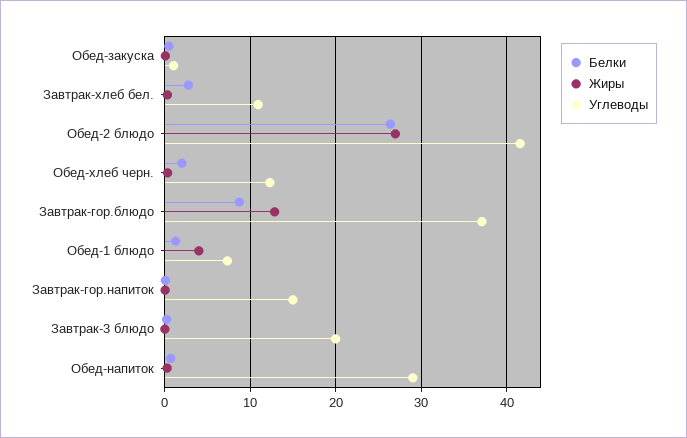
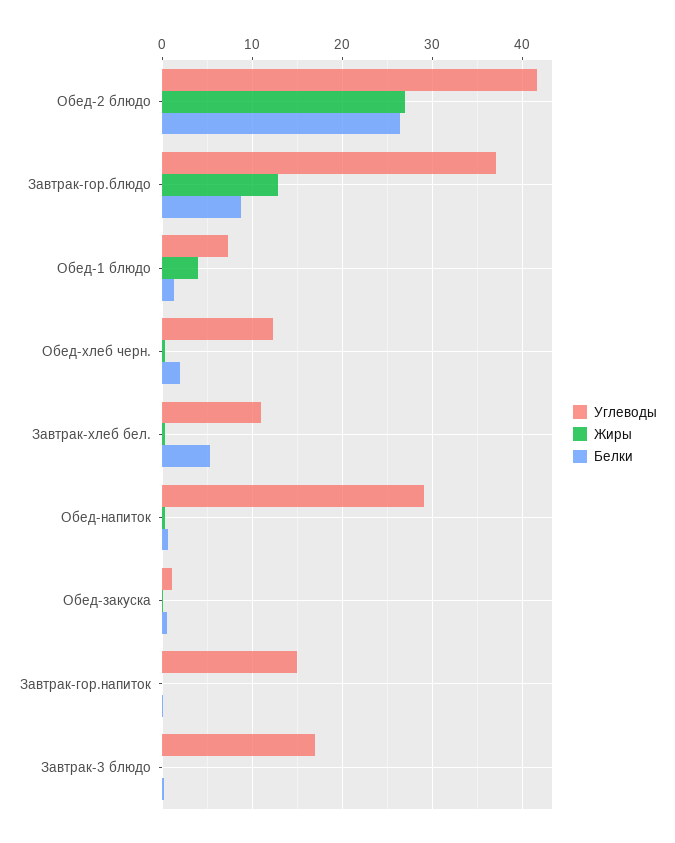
Белки, Завтрак-хлеб бел.: 3 -> 5
Углеводы, Завтрак-3 блюдо: 20 -> 17

